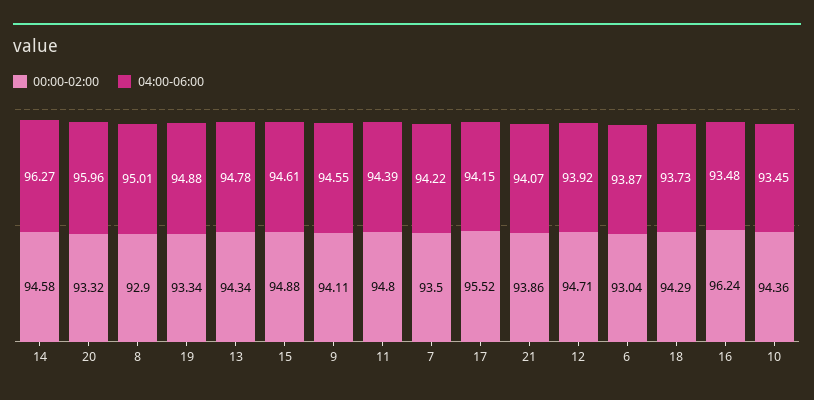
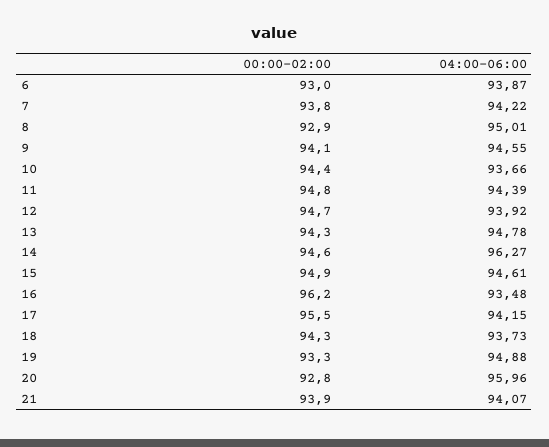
00:00-02:00, 20: 93.32 -> 92.8
00:00-02:00, 7: 93.5 -> 93.8
04:00-06:00, 10: 93.45 -> 93.66

